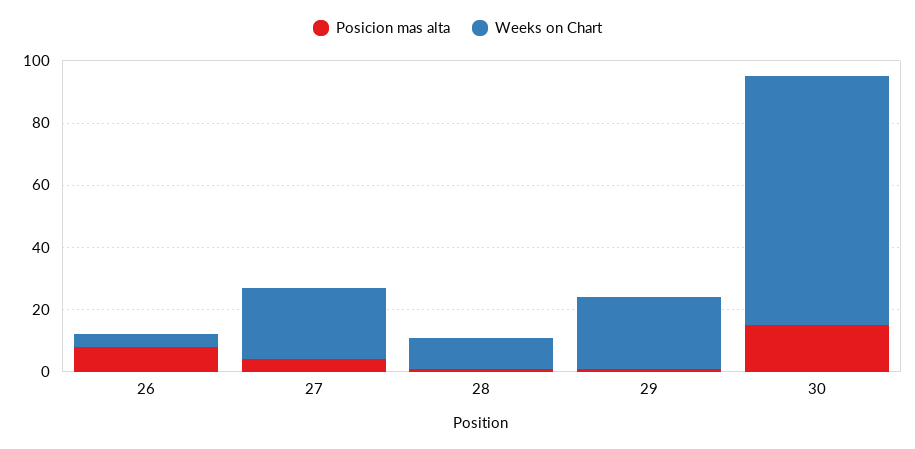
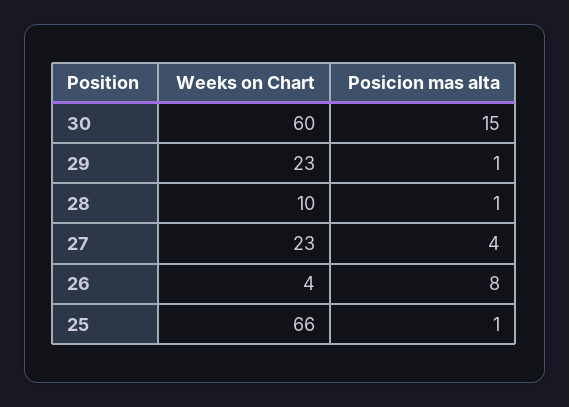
Weeks on Chart, 30: 80 -> 60
Weeks on Chart, 25: none -> 66
Posicion mas alta, 25: none -> 1

